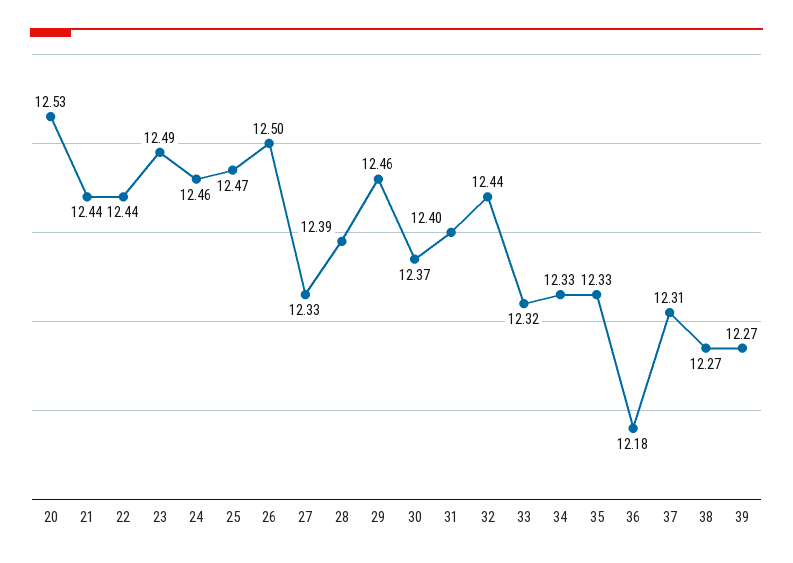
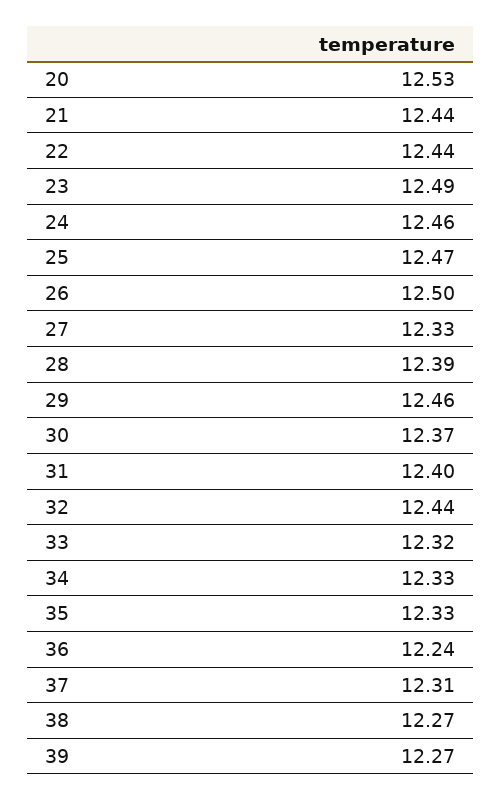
36: 12.18 -> 12.24

